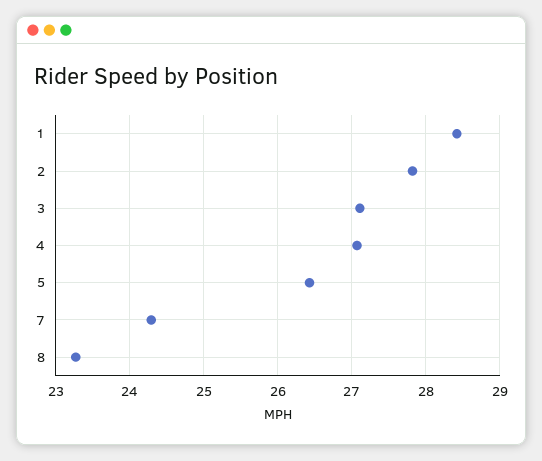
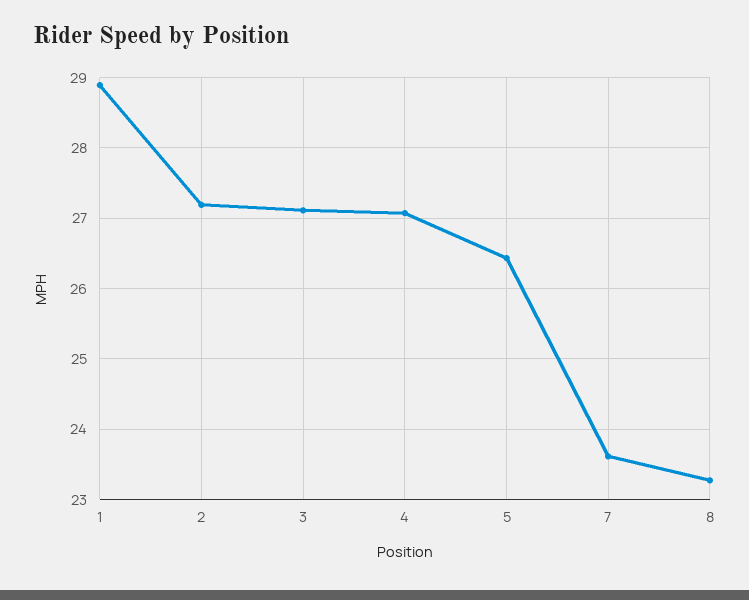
1: 28.4 -> 28.9
2: 27.8 -> 27.2
7: 24.3 -> 23.6

